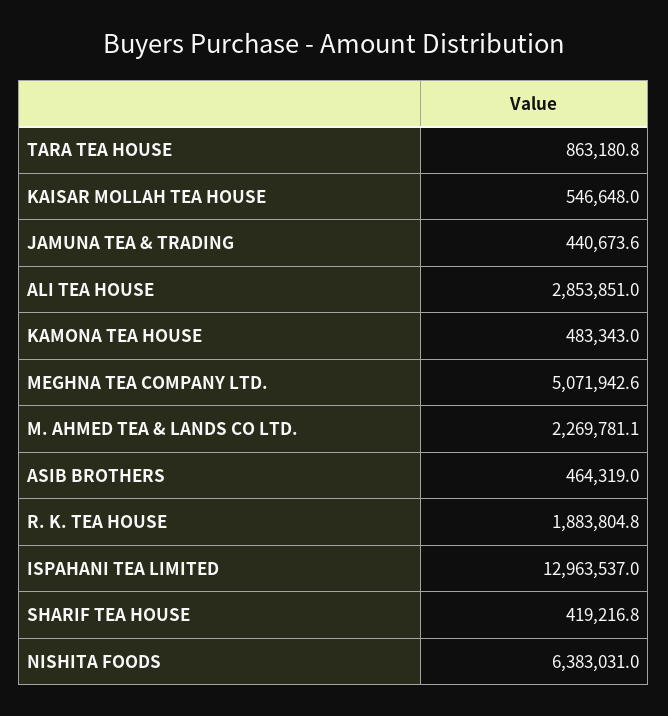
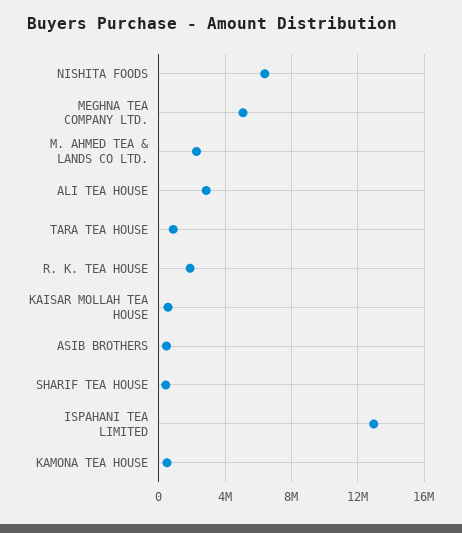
JAMUNA TEA & TRADING: 440673.6 -> none

